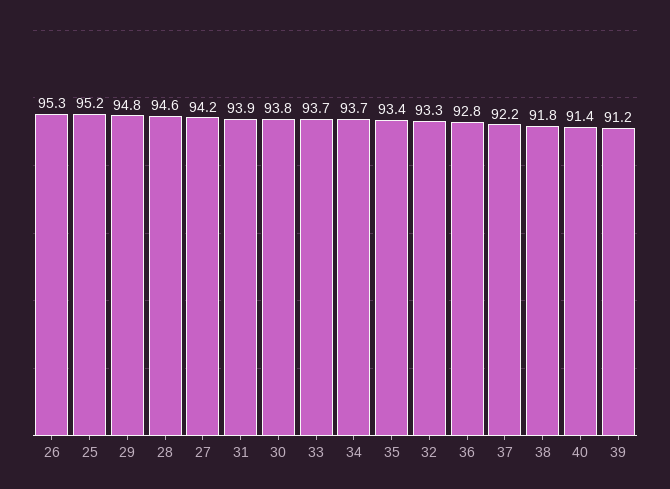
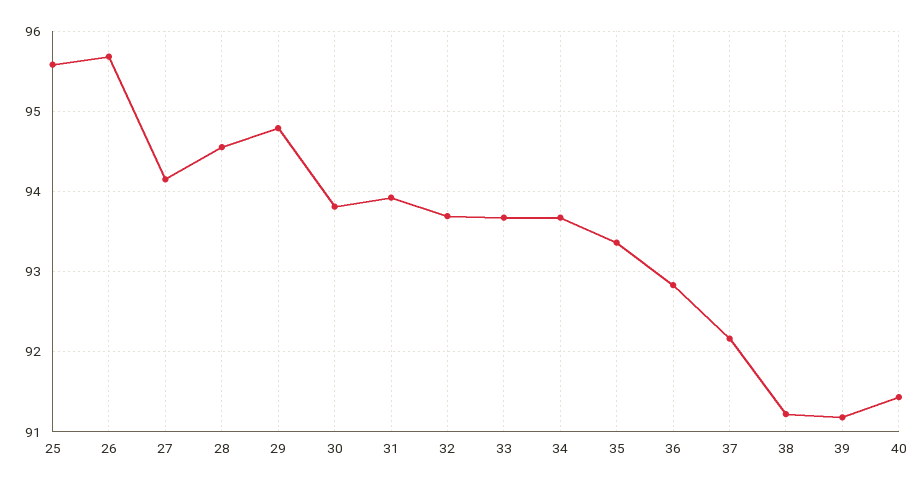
26: 95.3 -> 95.7
25: 95.2 -> 95.6
32: 93.3 -> 93.7
38: 91.8 -> 91.2

